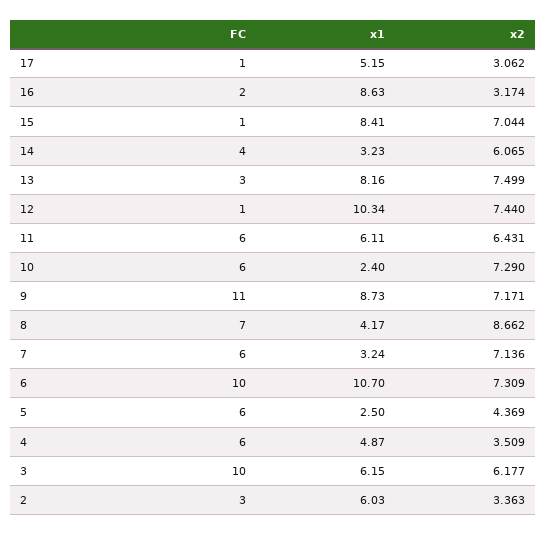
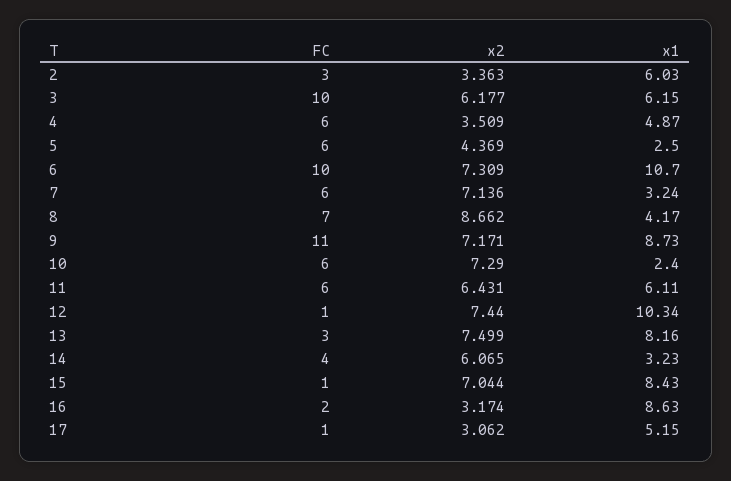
x1, 15: 8.41 -> 8.43

